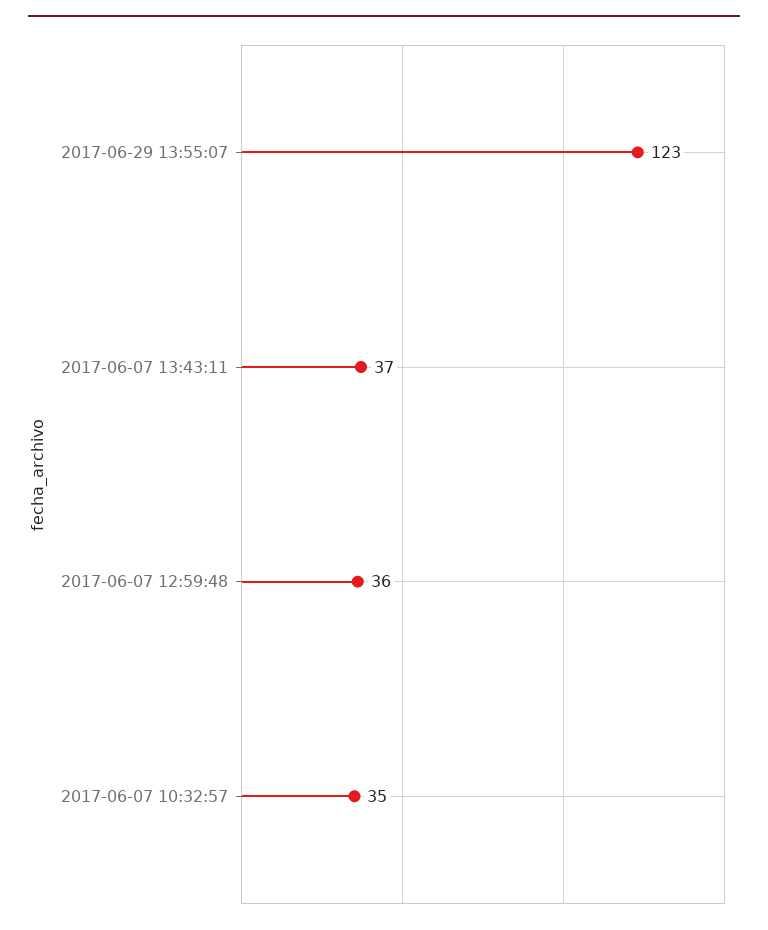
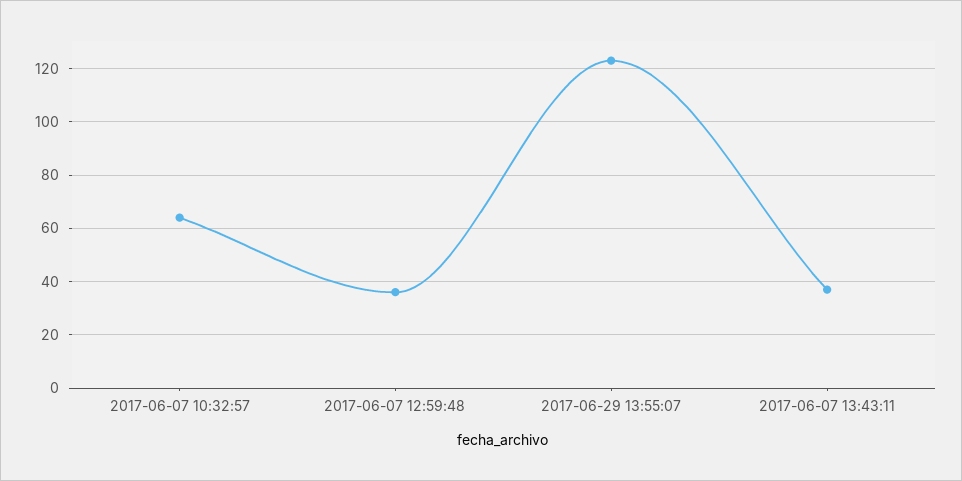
2017-06-07 10:32:57: 35 -> 65

